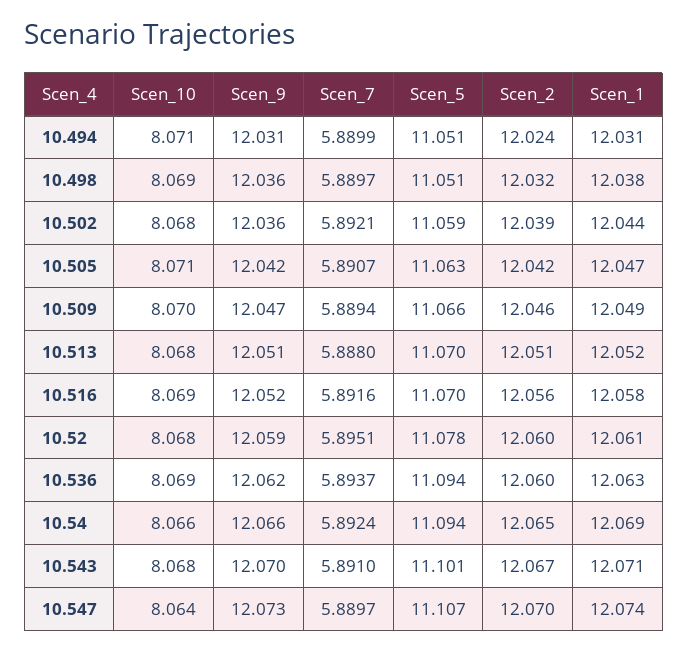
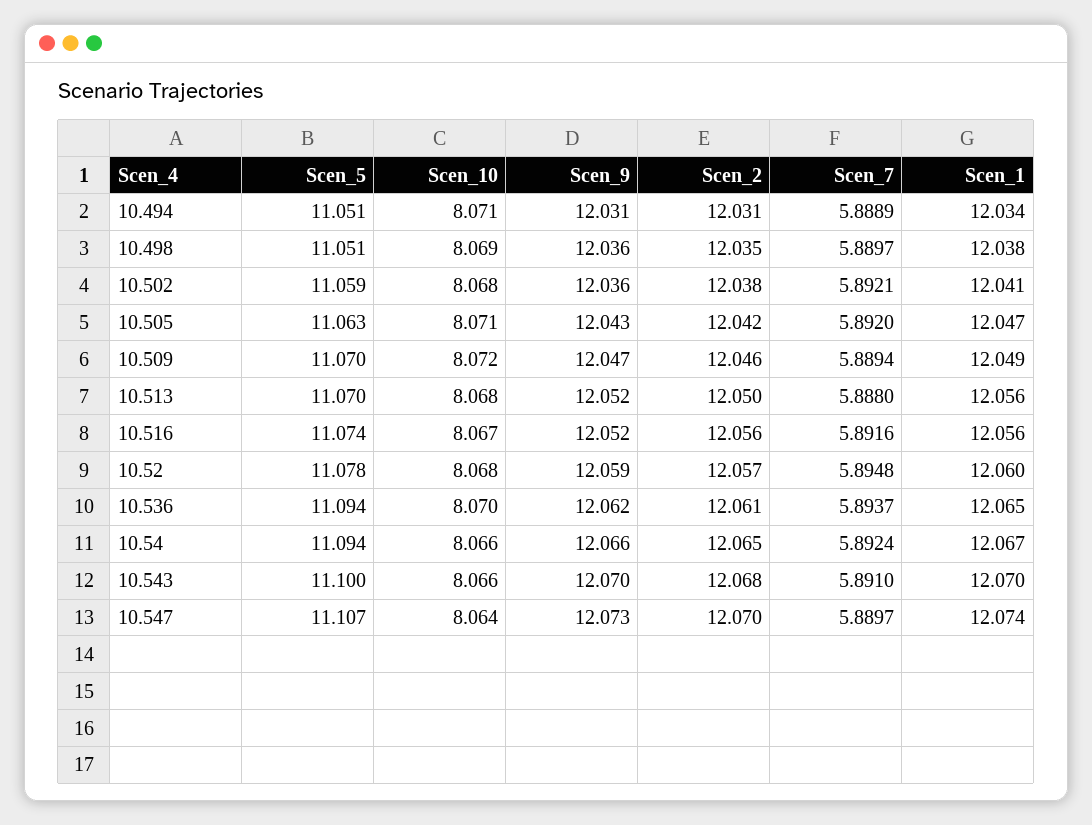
Scen_7, 10.494: 5.8899 -> 5.8889
Scen_2, 10.494: 12.024 -> 12.031
Scen_1, 10.494: 12.031 -> 12.034
Scen_2, 10.498: 12.032 -> 12.035
Scen_2, 10.502: 12.039 -> 12.038
Scen_1, 10.502: 12.044 -> 12.041
Scen_9, 10.505: 12.042 -> 12.043
Scen_7, 10.505: 5.8907 -> 5.892
Scen_10, 10.509: 8.07 -> 8.072
Scen_5, 10.509: 11.066 -> 11.07
Scen_9, 10.513: 12.051 -> 12.052
Scen_2, 10.513: 12.051 -> 12.05
Scen_1, 10.513: 12.052 -> 12.056
Scen_10, 10.516: 8.069 -> 8.067
Scen_5, 10.516: 11.07 -> 11.074
Scen_1, 10.516: 12.058 -> 12.056
Scen_7, 10.52: 5.8951 -> 5.8948
Scen_2, 10.52: 12.06 -> 12.057
Scen_1, 10.52: 12.061 -> 12.06
Scen_10, 10.536: 8.069 -> 8.07
Scen_2, 10.536: 12.06 -> 12.061
Scen_1, 10.536: 12.063 -> 12.065
Scen_1, 10.54: 12.069 -> 12.067
Scen_10, 10.543: 8.068 -> 8.066
Scen_5, 10.543: 11.101 -> 11.1
Scen_2, 10.543: 12.067 -> 12.068
Scen_1, 10.543: 12.071 -> 12.07

